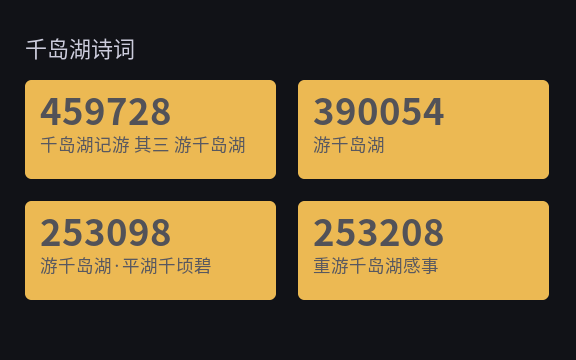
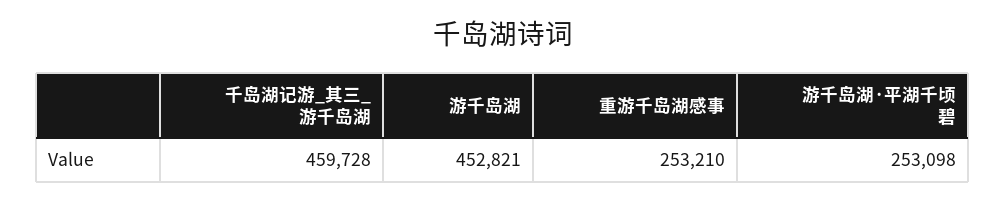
游千岛湖: 390054 -> 452821
重游千岛湖感事: 253208 -> 253210

